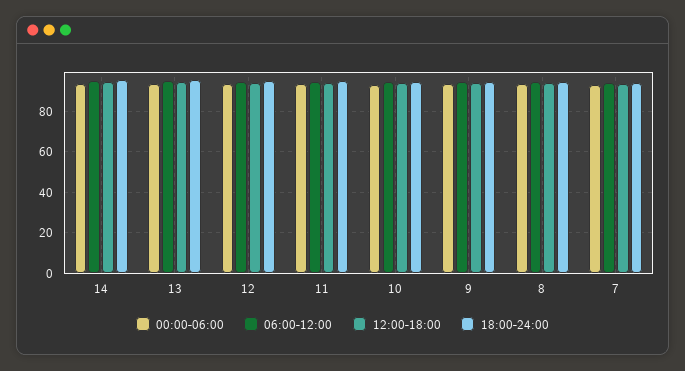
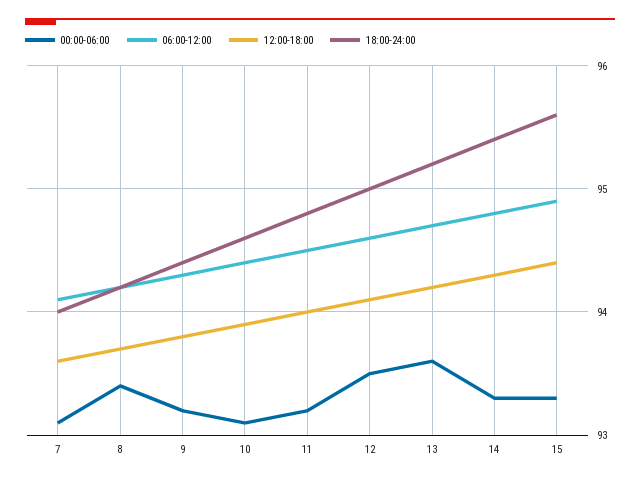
00:00-06:00, 15: none -> 93.3
06:00-12:00, 15: none -> 94.9
12:00-18:00, 15: none -> 94.4
18:00-24:00, 15: none -> 95.6

